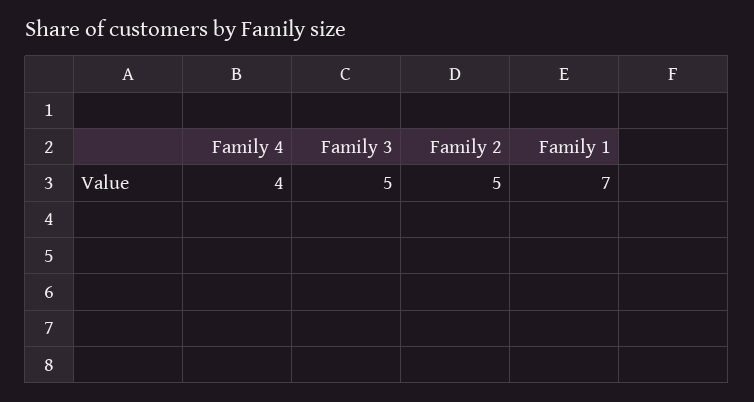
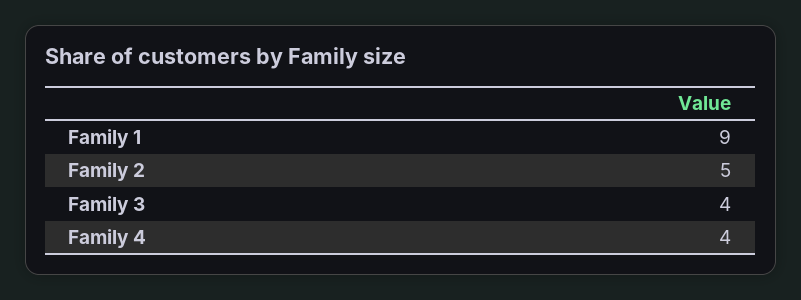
Family 3: 5 -> 4
Family 1: 7 -> 9

